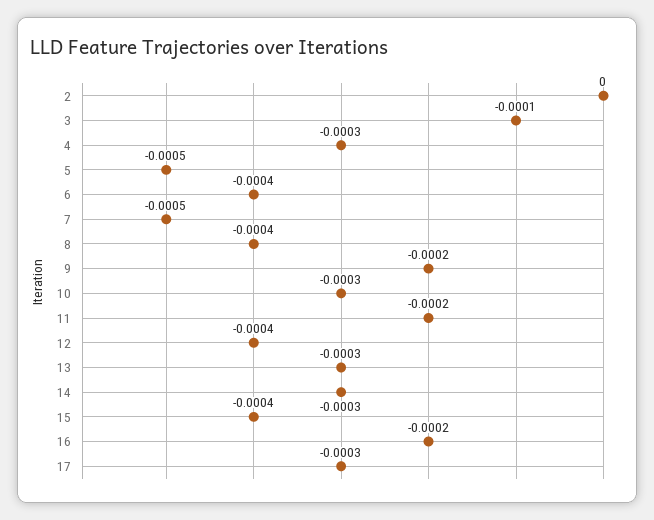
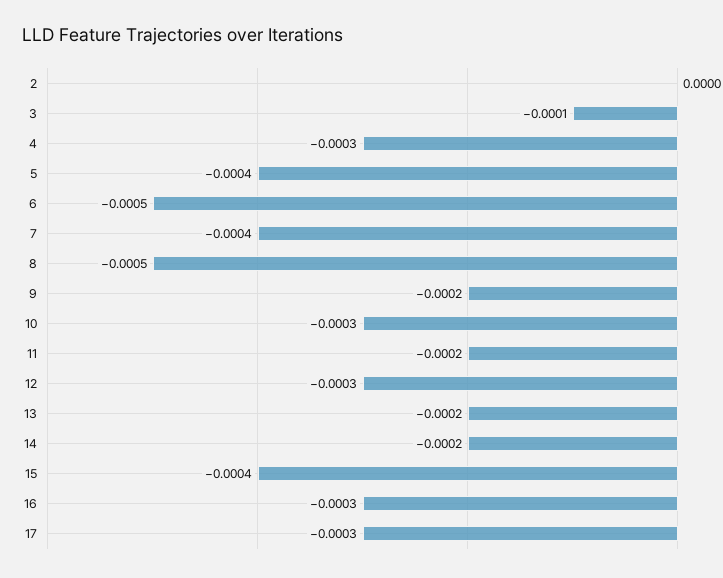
5: -0.0005 -> -0.0004
6: -0.0004 -> -0.0005
7: -0.0005 -> -0.0004
8: -0.0004 -> -0.0005
12: -0.0004 -> -0.0003
13: -0.0003 -> -0.0002
14: -0.0003 -> -0.0002
16: -0.0002 -> -0.0003

